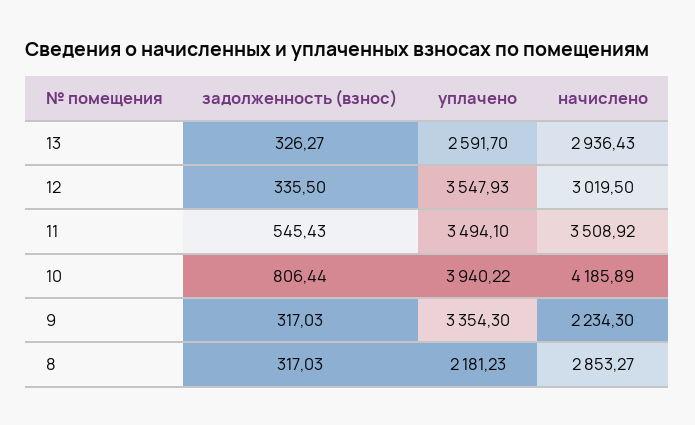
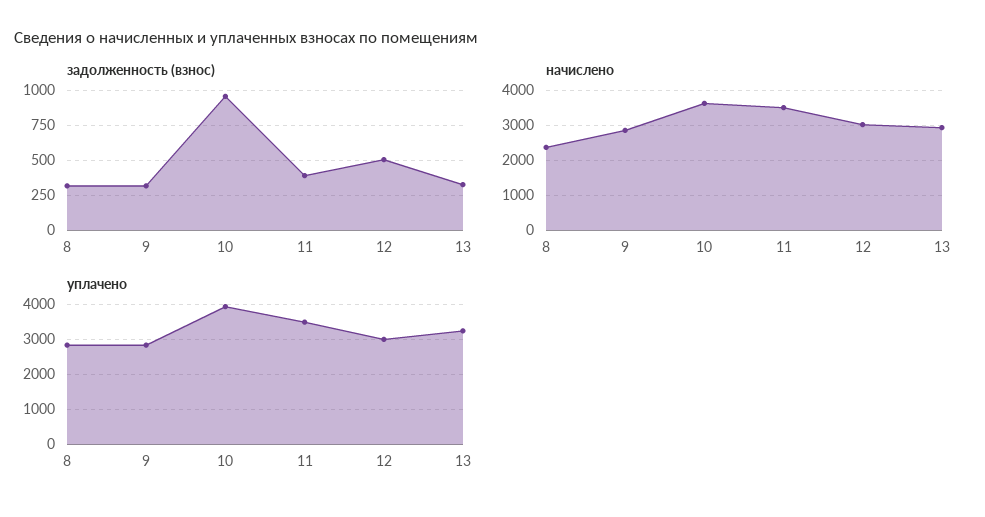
уплачено, 13: 2591.7 -> 3200
задолженность (взнос), 12: 335.5 -> 500
уплачено, 12: 3547.93 -> 3000
задолженность (взнос), 11: 545.43 -> 400
задолженность (взнос), 10: 806.44 -> 950
начислено, 10: 4185.89 -> 3600
уплачено, 9: 3354.3 -> 2800
начислено, 9: 2234.3 -> 2800
уплачено, 8: 2181.23 -> 2800
начислено, 8: 2853.27 -> 2400

